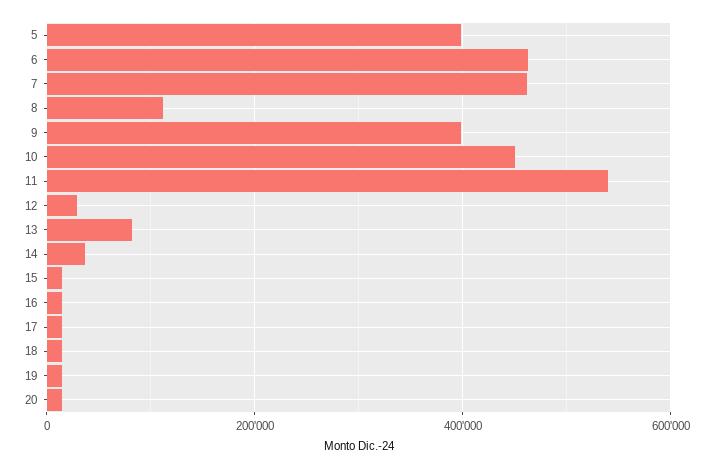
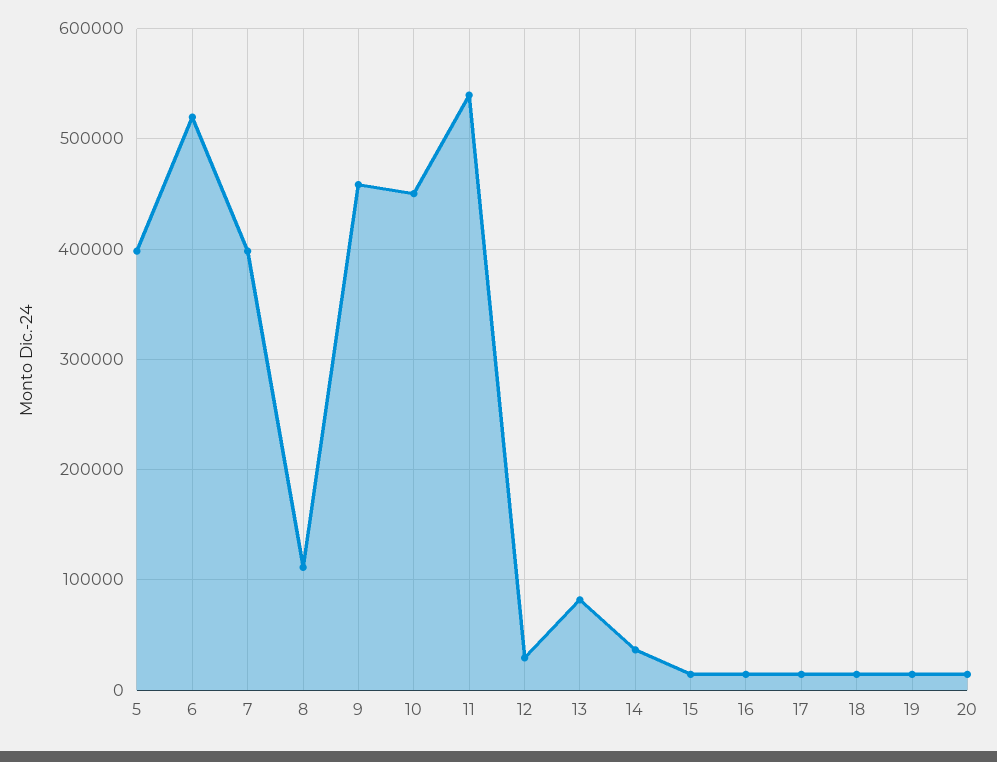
6: 460000 -> 520000
7: 460000 -> 400000
9: 400000 -> 460000

